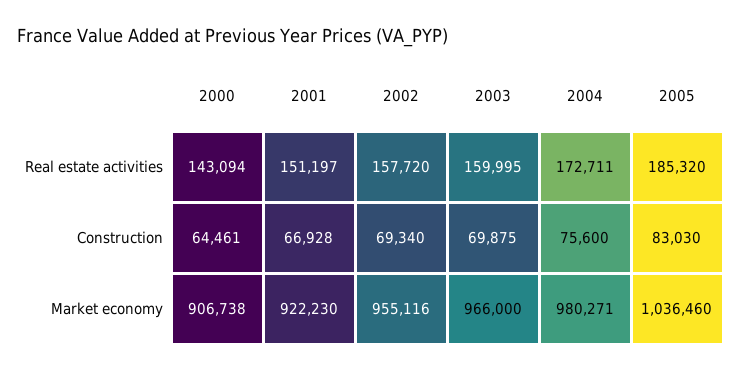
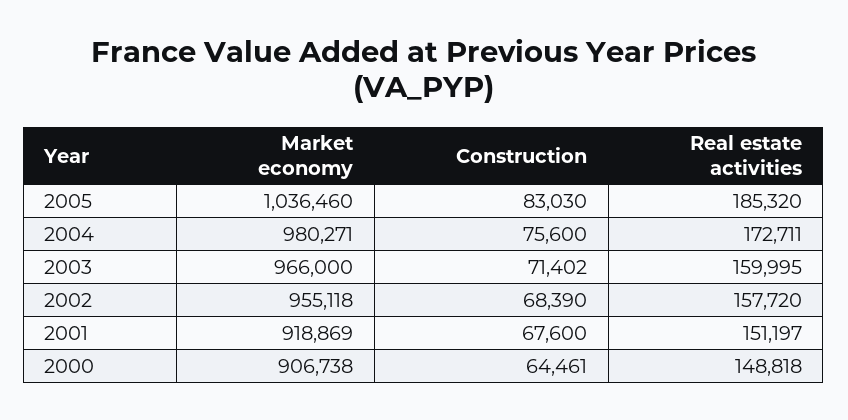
2000, Real estate activities: 143094 -> 148818
2001, Construction: 66928 -> 67600
2002, Construction: 69340 -> 68390
2003, Construction: 69875 -> 71402
2001, Market economy: 922230 -> 918869
2002, Market economy: 955116 -> 955118

